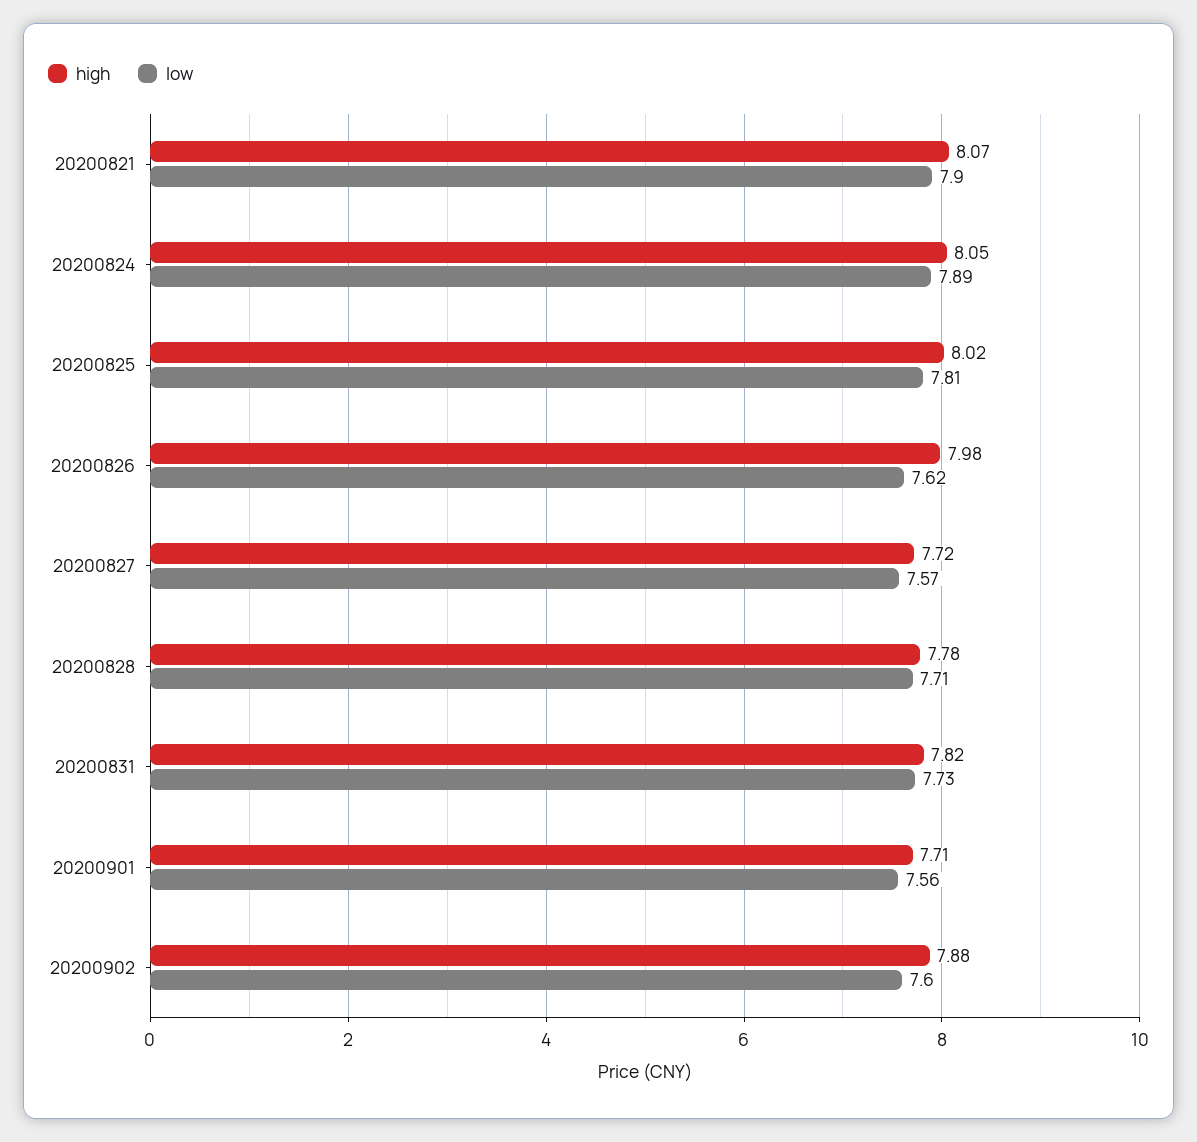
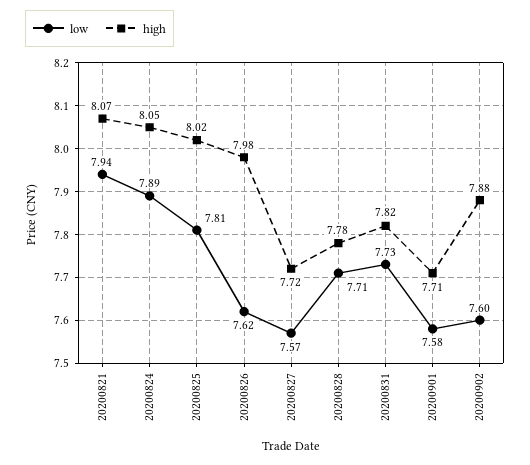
low, 20200821: 7.9 -> 7.94
low, 20200901: 7.56 -> 7.58

